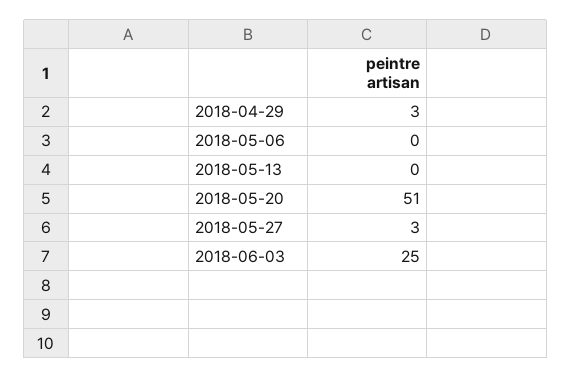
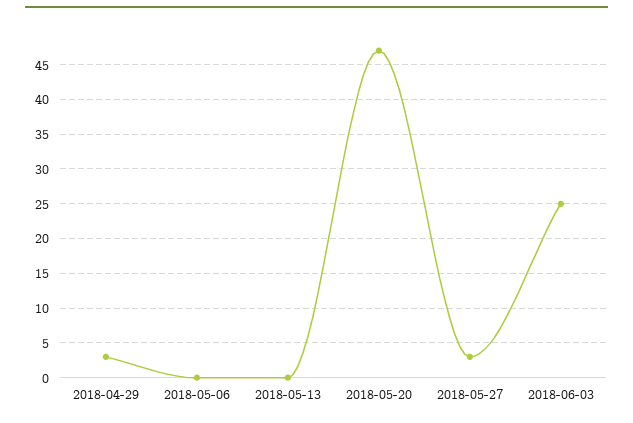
2018-05-20: 51 -> 47

